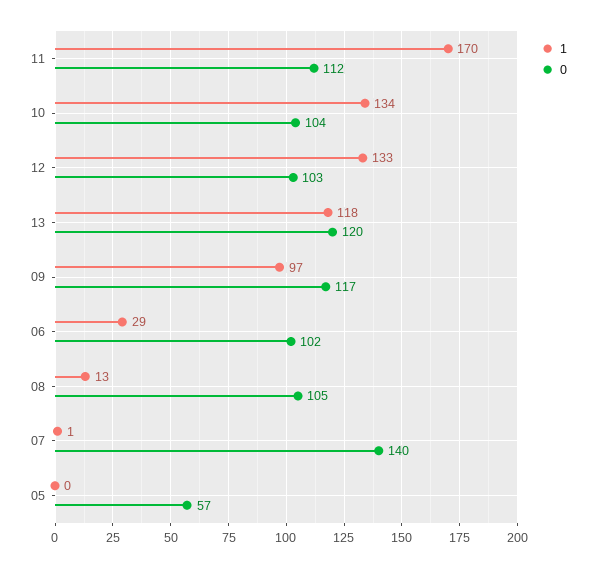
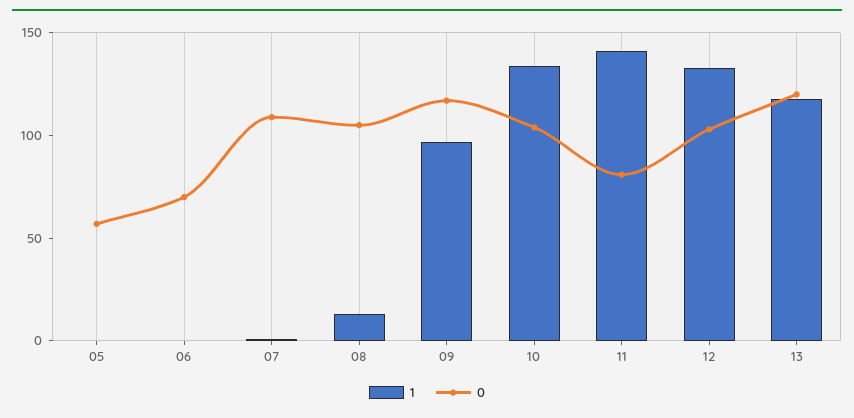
1, 11: 170 -> 140
0, 11: 112 -> 80
1, 06: 29 -> 0
0, 06: 102 -> 70
0, 07: 140 -> 110

